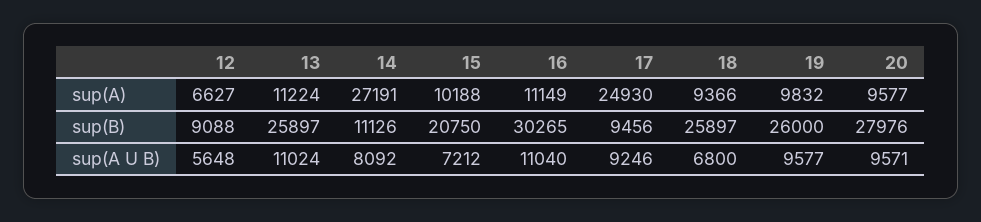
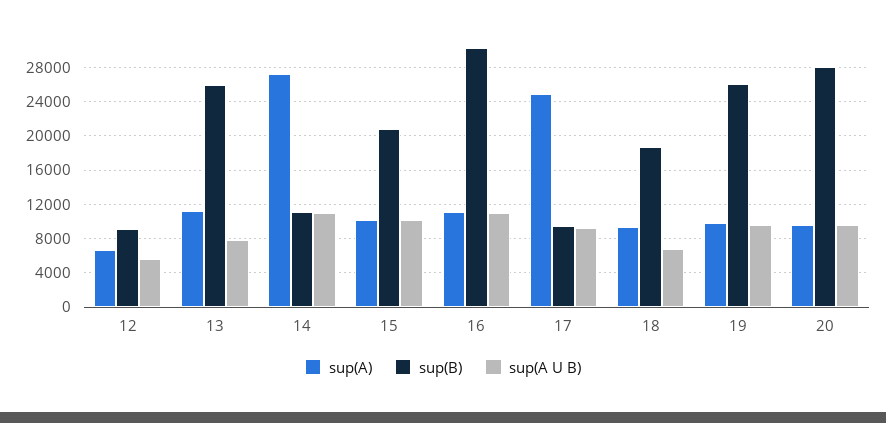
sup(B), 18: 25897 -> 19000
sup(A U B), 13: 11024 -> 8000
sup(A U B), 14: 8092 -> 11000
sup(A U B), 15: 7212 -> 10000

